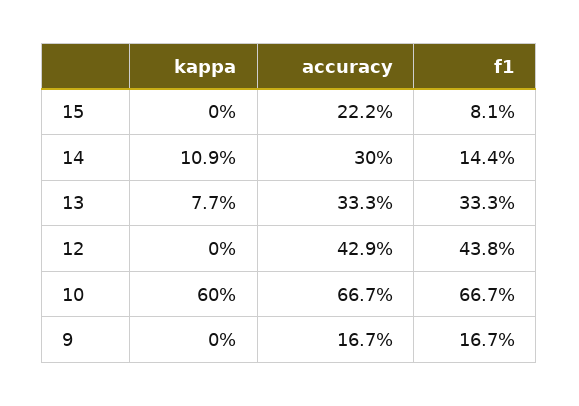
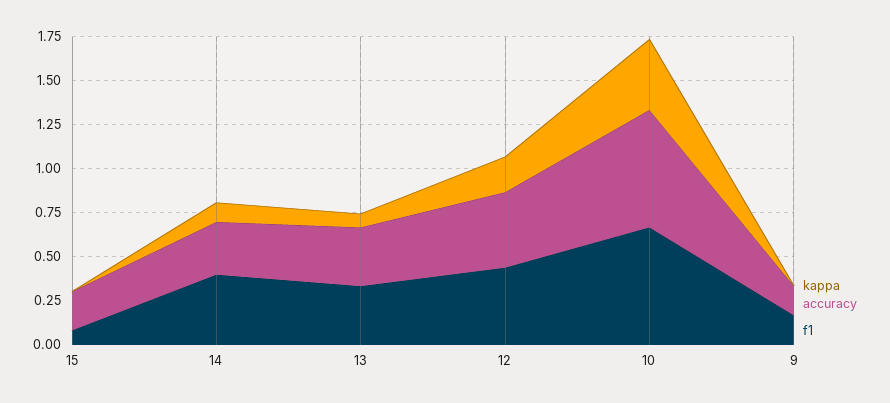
f1, 14: 0.144 -> 0.4
kappa, 12: 0 -> 0.2
kappa, 10: 0.6 -> 0.4

